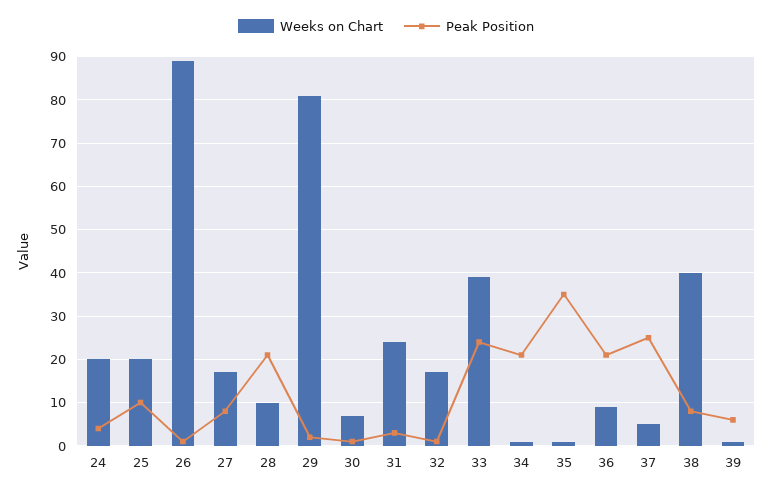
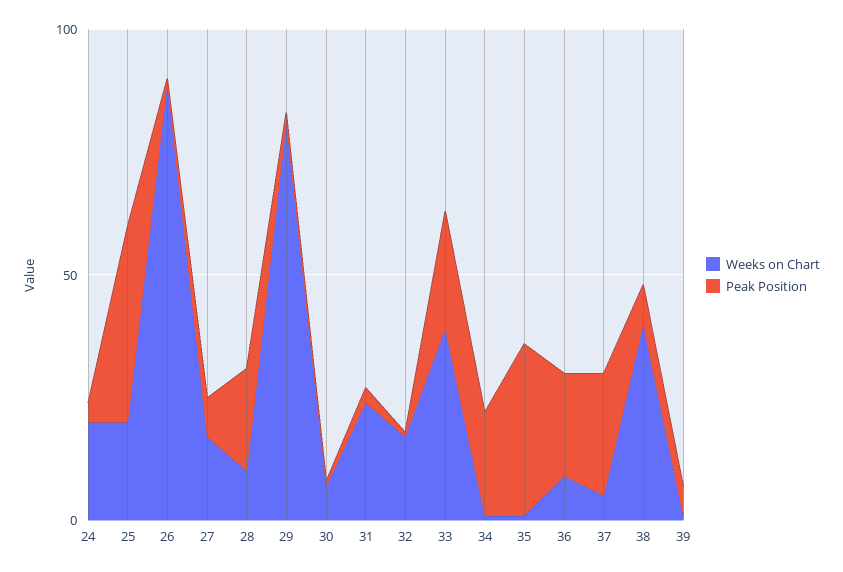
Peak Position, 25: 10 -> 40

